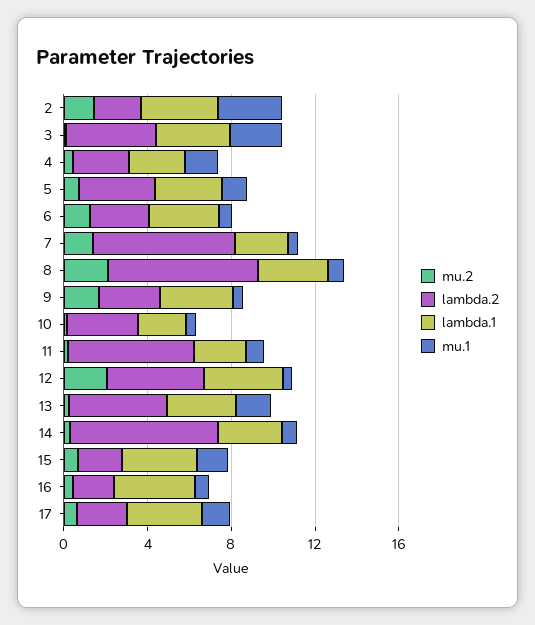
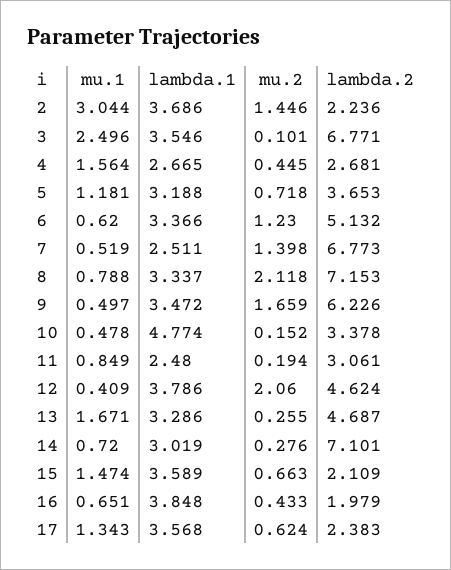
lambda.2, 3: 4 -> 6.771
lambda.2, 6: 3 -> 5.132
lambda.2, 9: 3 -> 6.226
lambda.1, 10: 2 -> 4.774
lambda.2, 11: 6 -> 3.061

